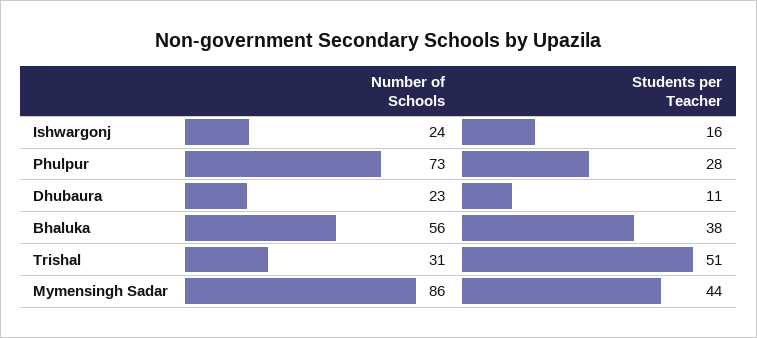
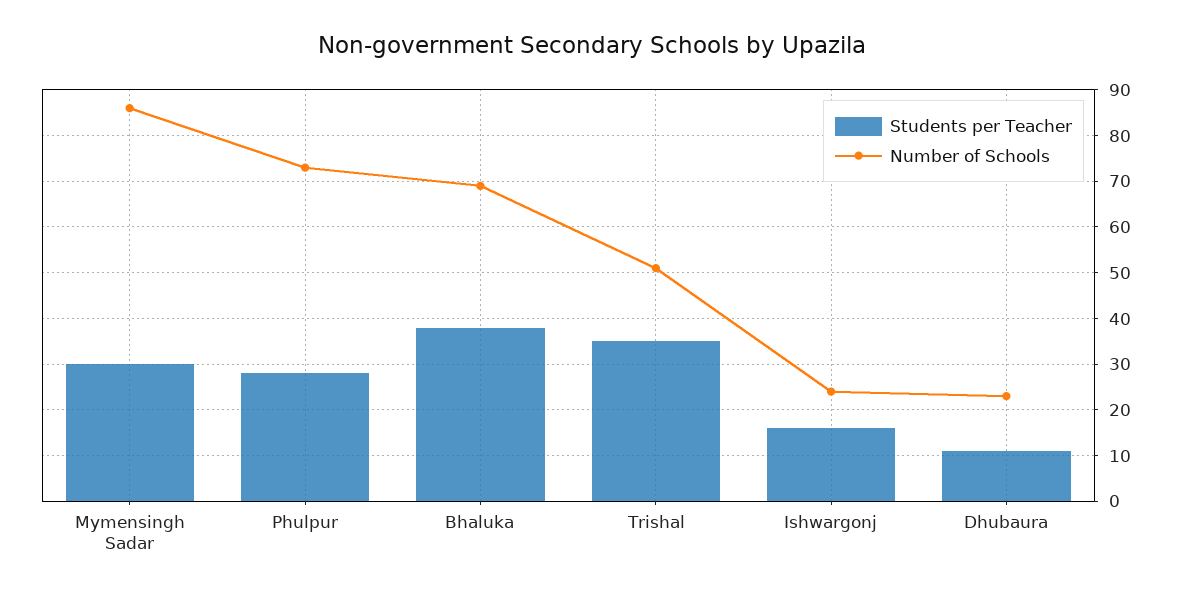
Number of Schools, Bhaluka: 56 -> 70
Number of Schools, Trishal: 31 -> 50
Students per Teacher, Trishal: 51 -> 35
Students per Teacher, Mymensingh Sadar: 44 -> 30

